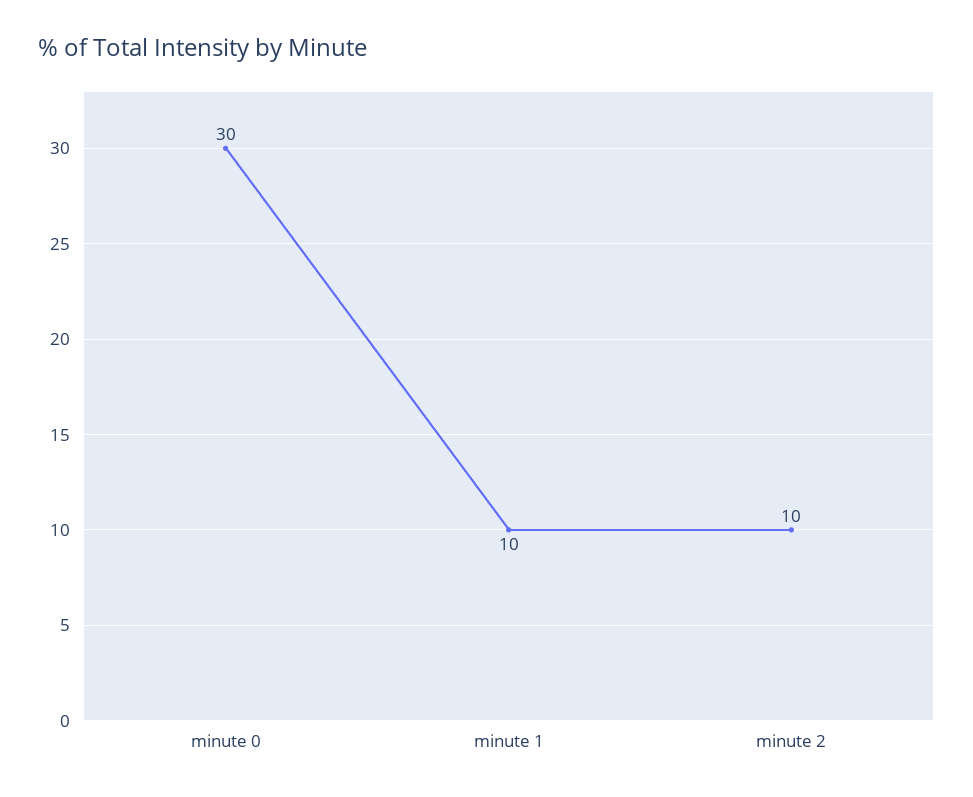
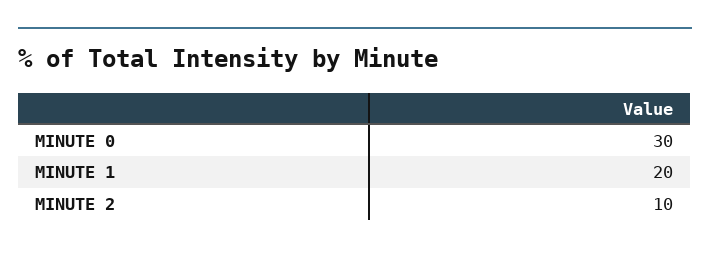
minute 1: 10 -> 20

